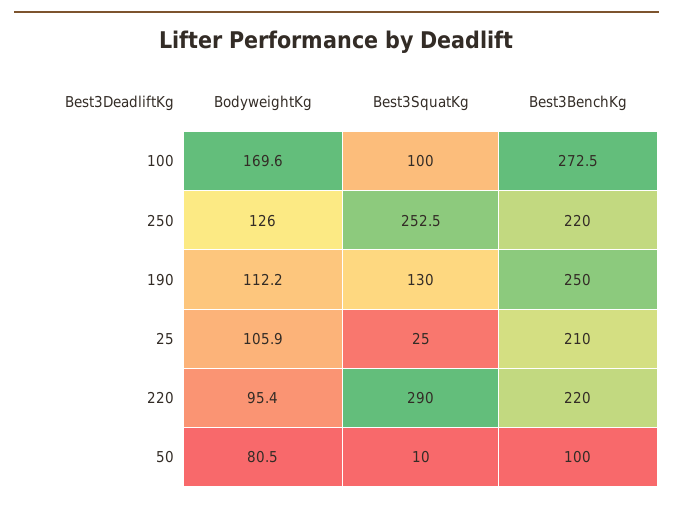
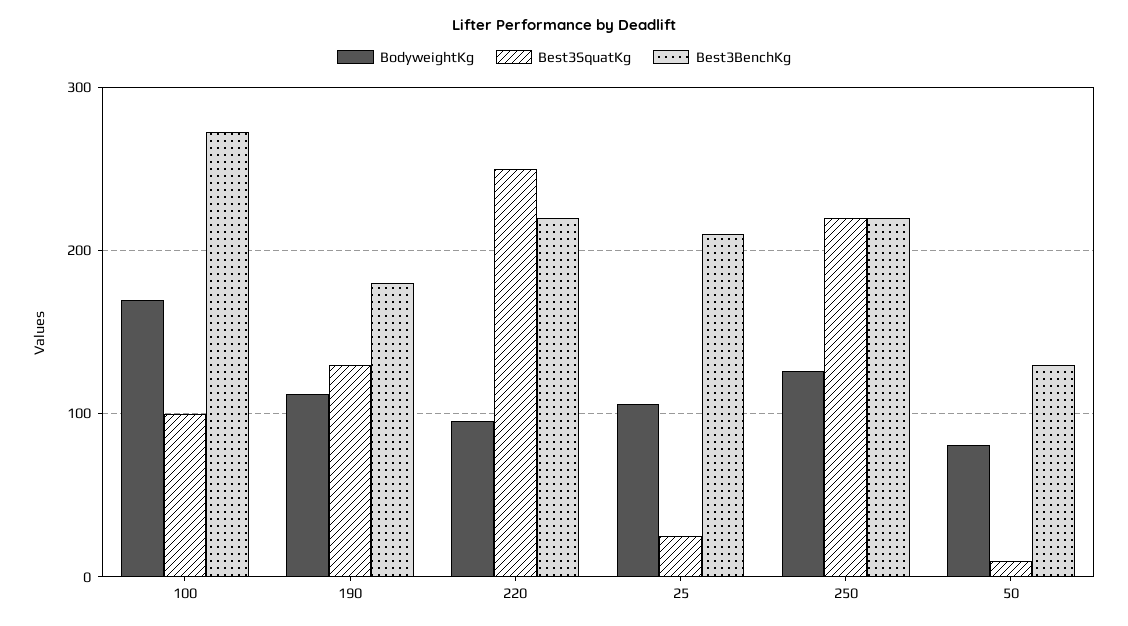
Best3SquatKg, 250: 252.5 -> 220
Best3BenchKg, 190: 250 -> 180
Best3SquatKg, 220: 290 -> 250
Best3BenchKg, 50: 100 -> 130

